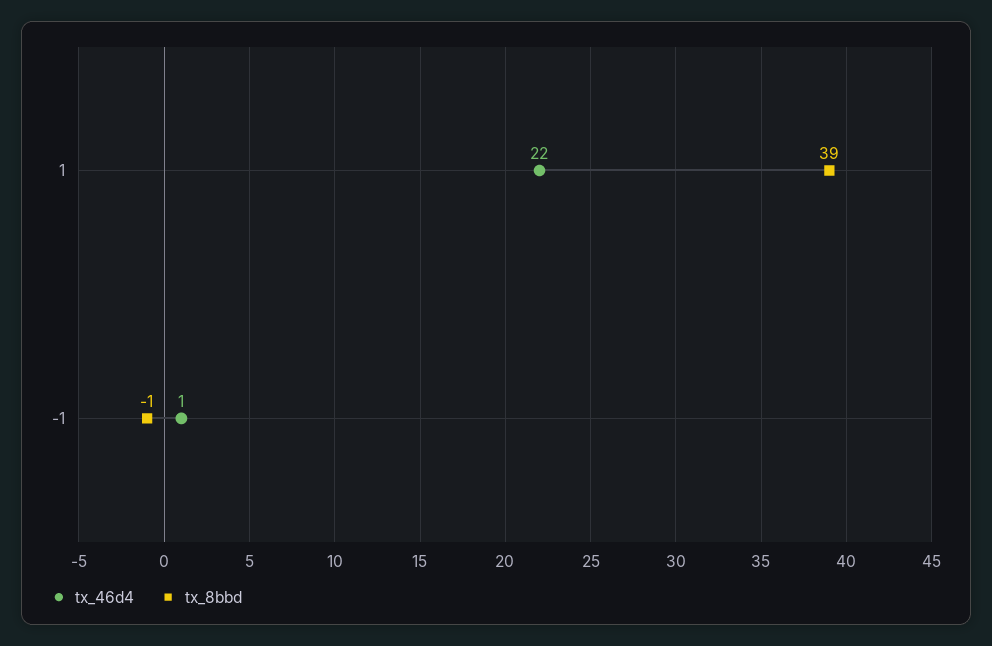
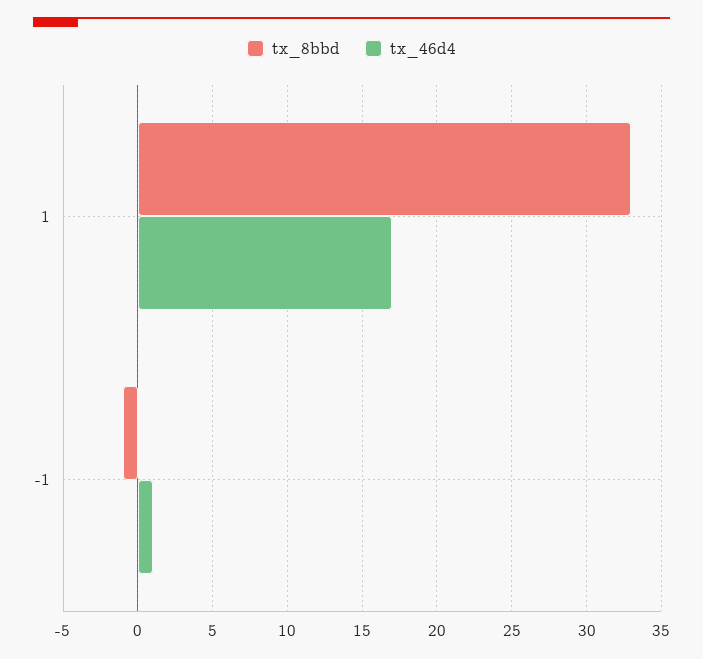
tx_46d4, 1: 22 -> 17
tx_8bbd, 1: 39 -> 33

